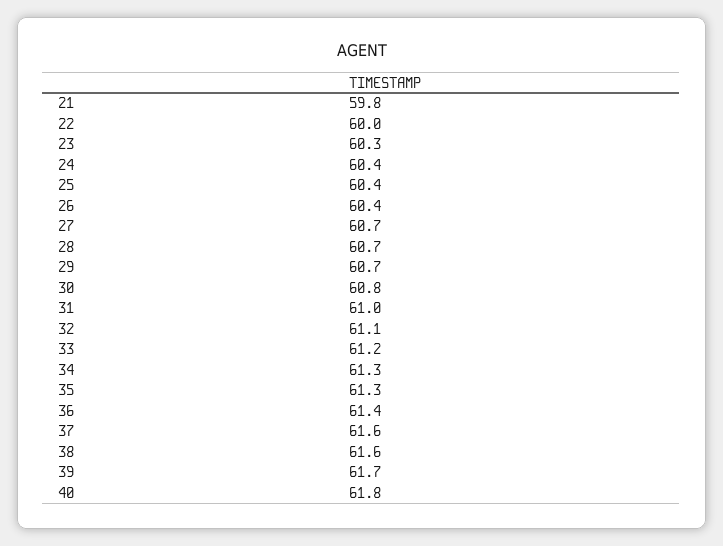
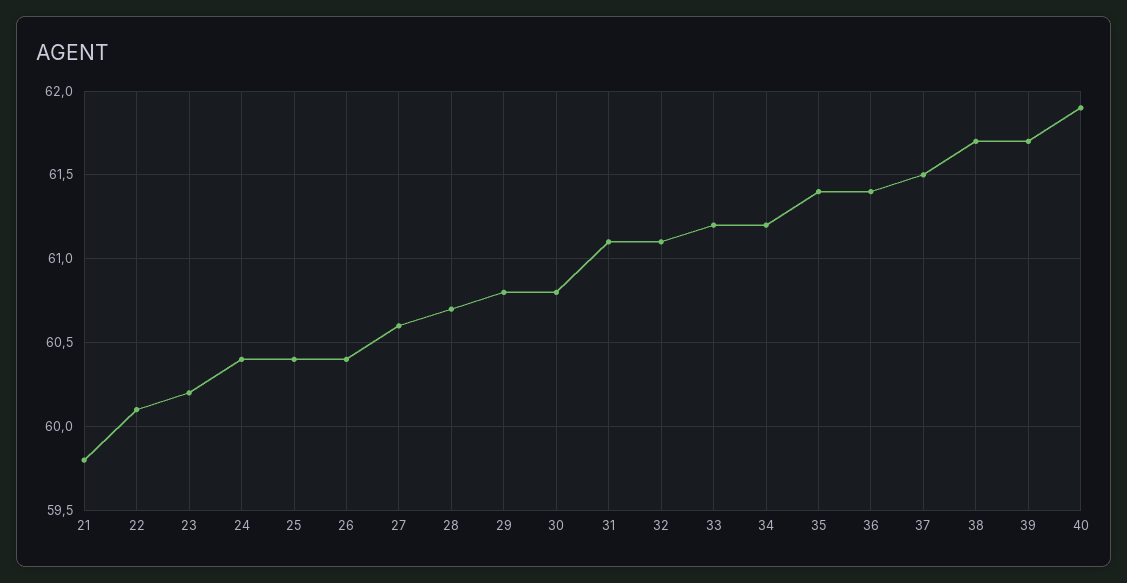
22: 60 -> 60.1
23: 60.3 -> 60.2
27: 60.7 -> 60.6
29: 60.7 -> 60.8
31: 61 -> 61.1
34: 61.3 -> 61.2
35: 61.3 -> 61.4
37: 61.6 -> 61.5
38: 61.6 -> 61.7
40: 61.8 -> 61.9

